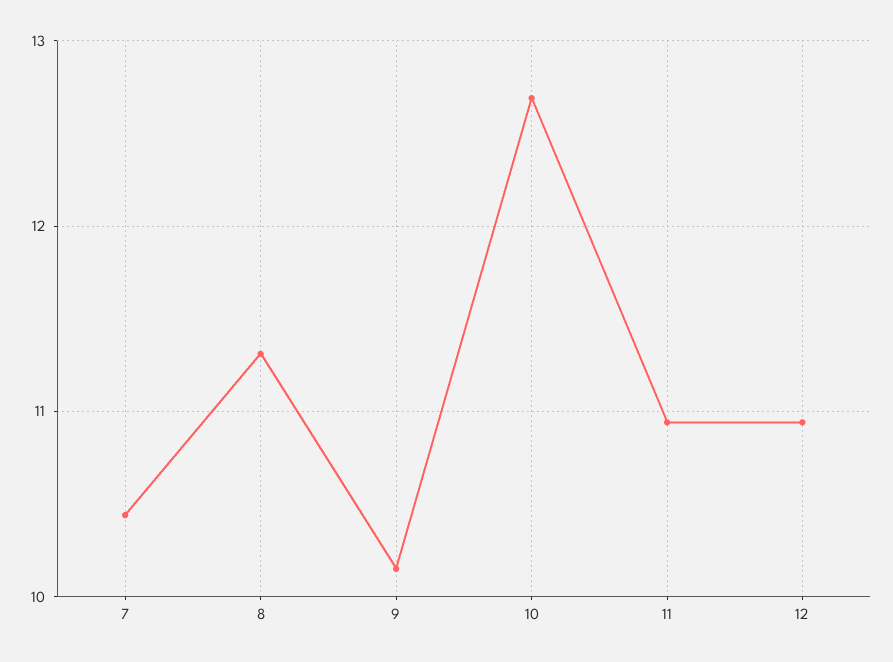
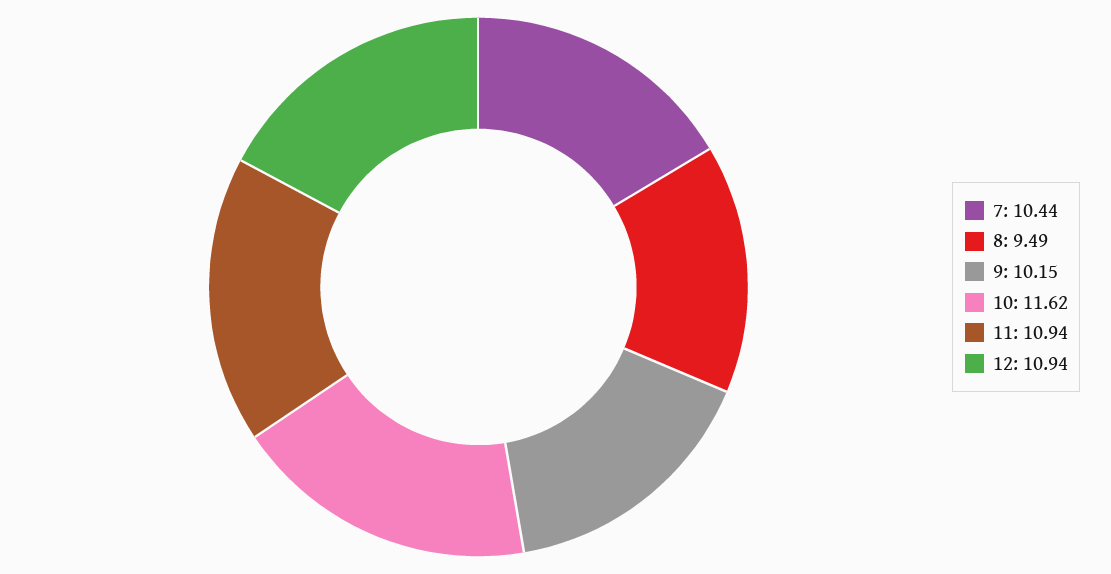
8: 11.3 -> 9.49
10: 12.7 -> 11.62

